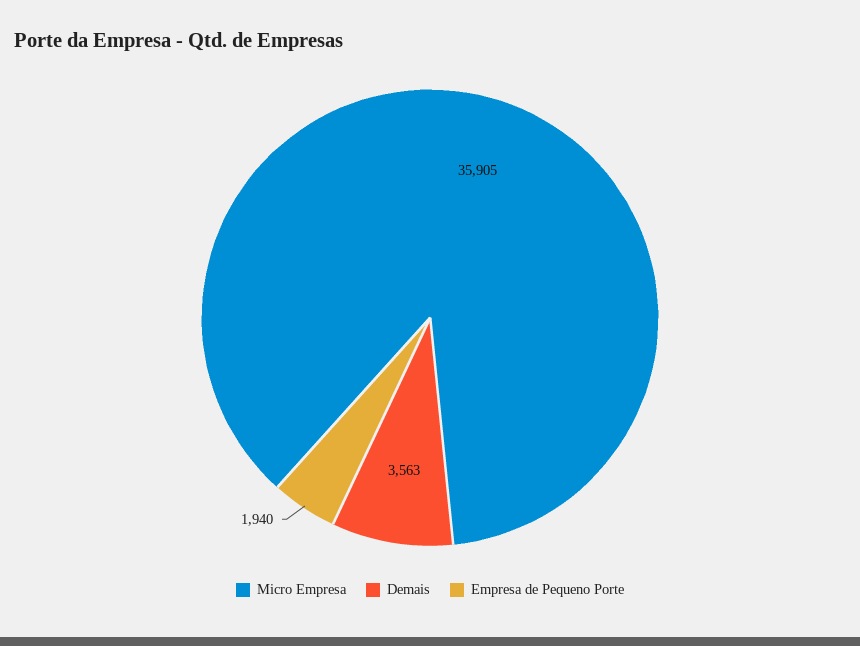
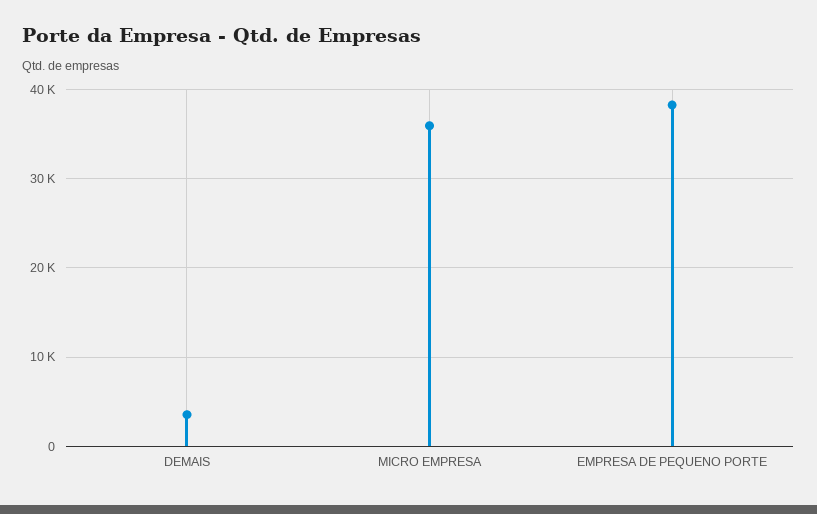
Empresa de Pequeno Porte: 1940 -> 38000

